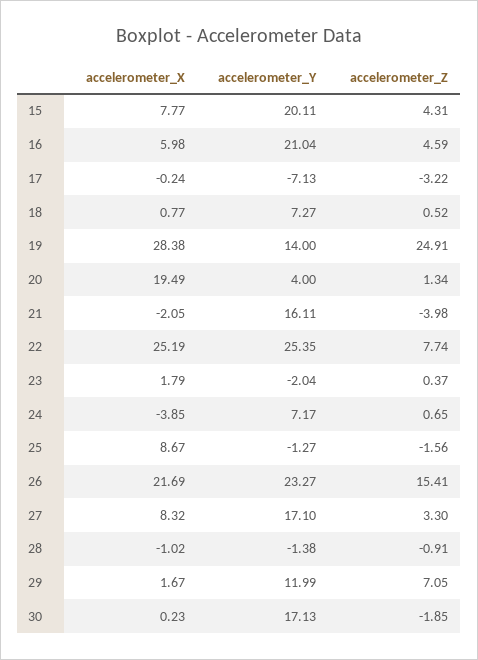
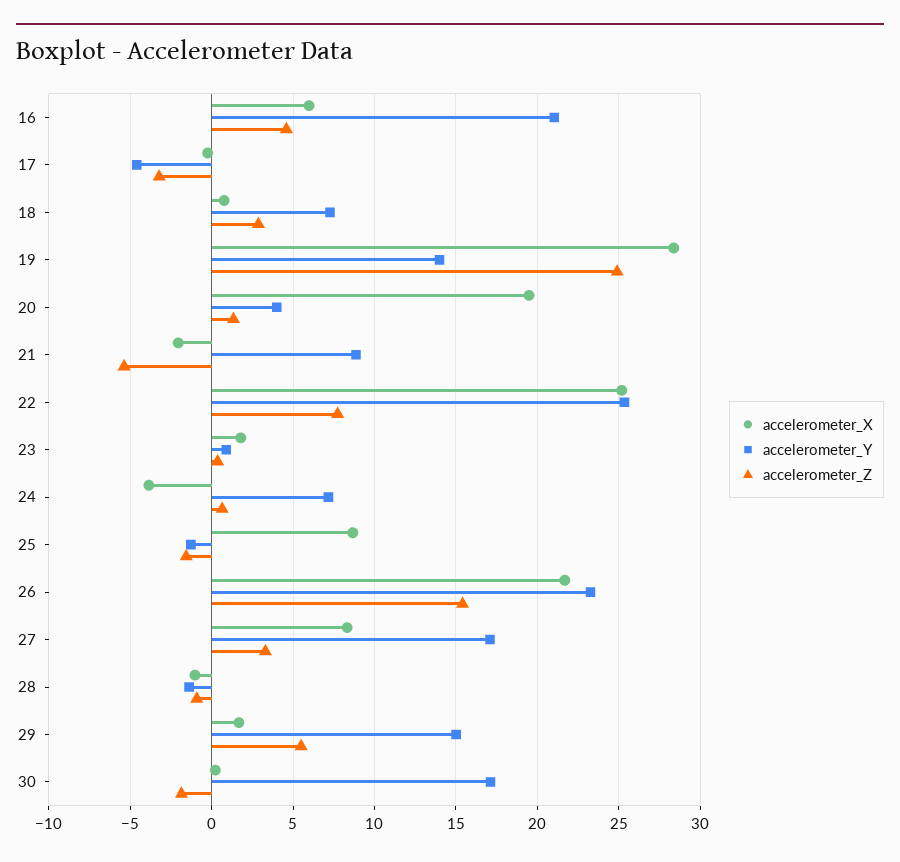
accelerometer_X, 15: 7.77 -> none
accelerometer_Y, 15: 20.11 -> none
accelerometer_Z, 15: 4.31 -> none
accelerometer_Y, 17: -7.13 -> -4.5
accelerometer_Z, 18: 0.52 -> 3
accelerometer_Y, 21: 16.11 -> 9
accelerometer_Z, 21: -3.98 -> -5.5
accelerometer_Y, 23: -2.04 -> 1
accelerometer_Y, 29: 11.99 -> 15
accelerometer_Z, 29: 7.05 -> 5.5

